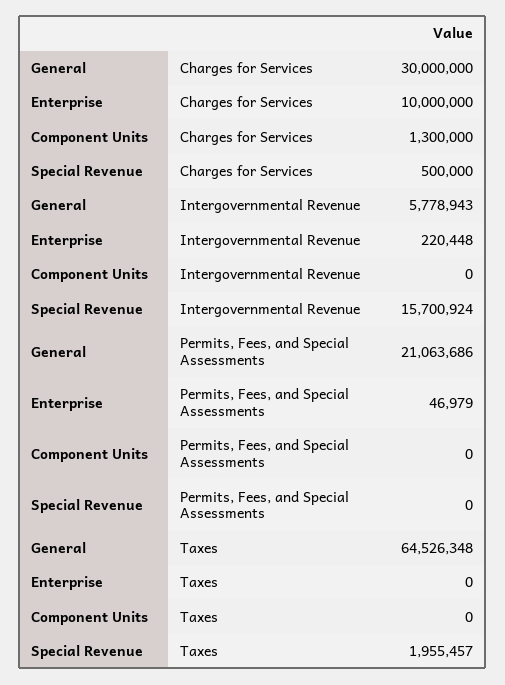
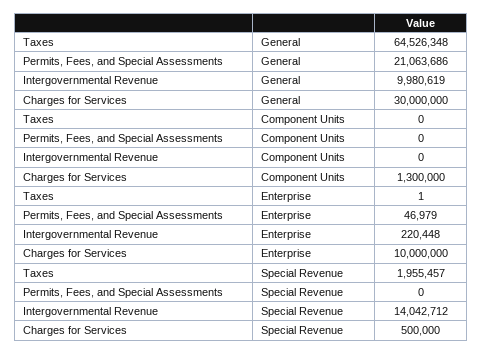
General, Intergovernmental Revenue: 5778943 -> 9980619
Special Revenue, Intergovernmental Revenue: 15700924 -> 14042712
Enterprise, Taxes: 0 -> 1

